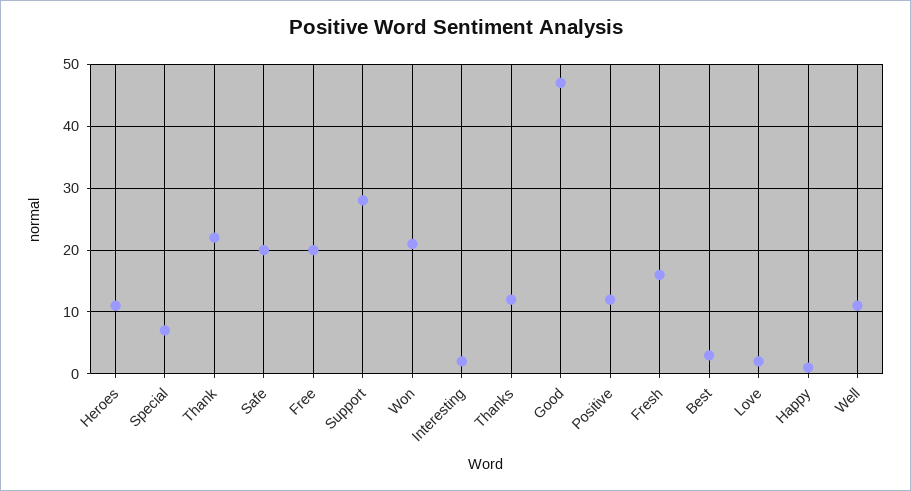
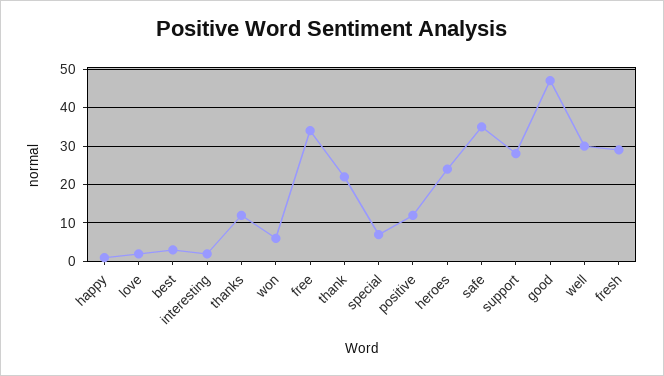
Heroes: 11 -> 25
Safe: 20 -> 35
Free: 20 -> 35
Won: 21 -> 5
Fresh: 16 -> 30
Well: 11 -> 30

